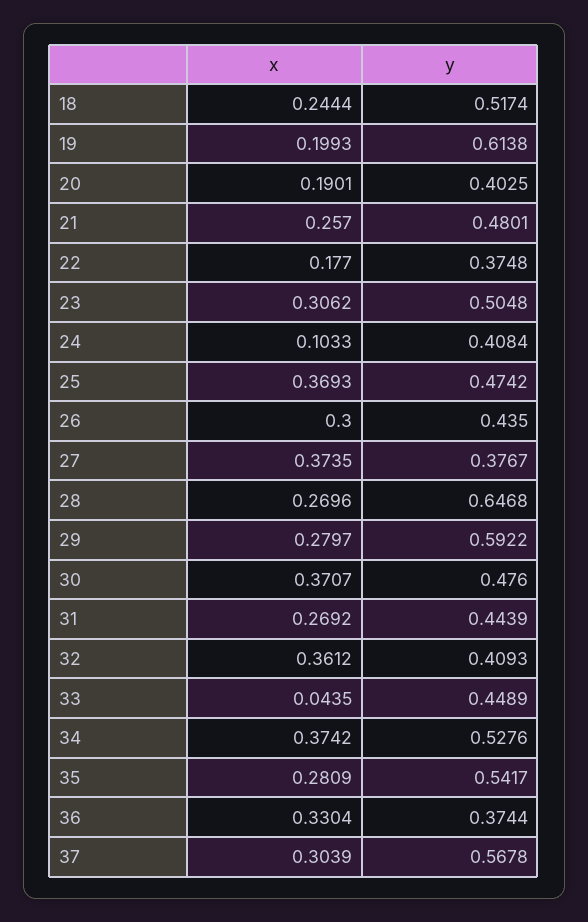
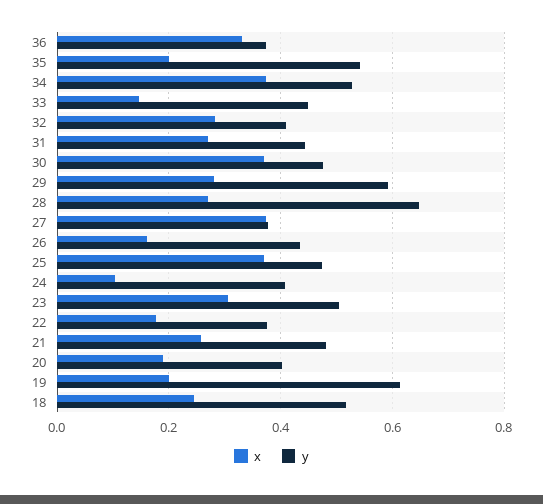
x, 26: 0.3 -> 0.16
x, 32: 0.3612 -> 0.28
x, 33: 0.0435 -> 0.14
x, 35: 0.2809 -> 0.2
x, 37: 0.3039 -> none
y, 37: 0.5678 -> none

